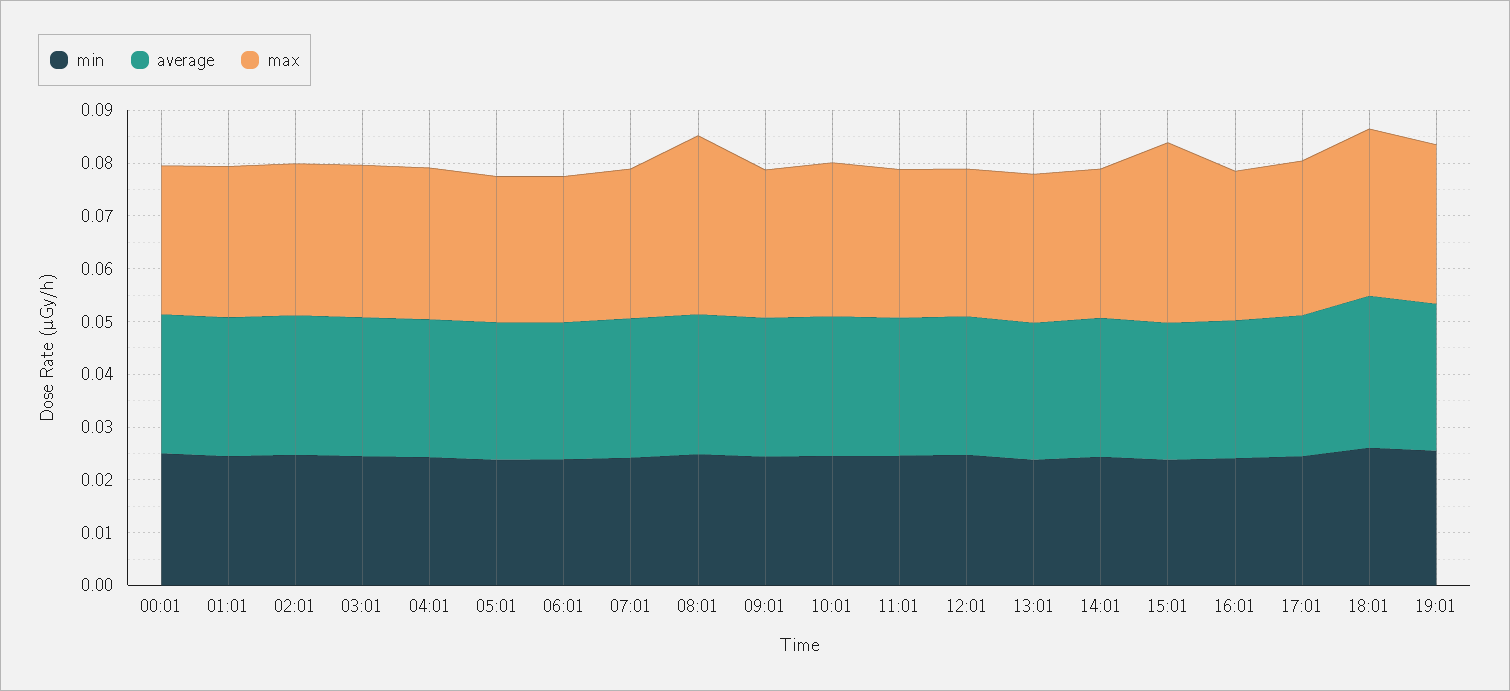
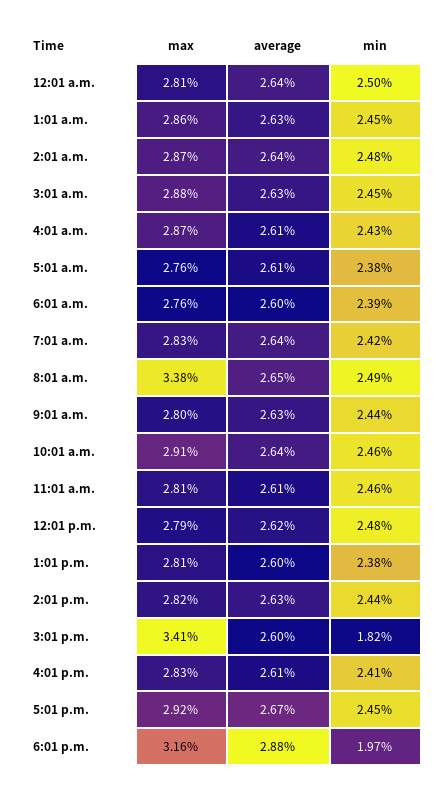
min, 15:01: 0.024 -> 0.0182
min, 18:01: 0.026 -> 0.0197
min, 19:01: 0.026 -> none
average, 19:01: 0.028 -> none
max, 19:01: 0.03 -> none

